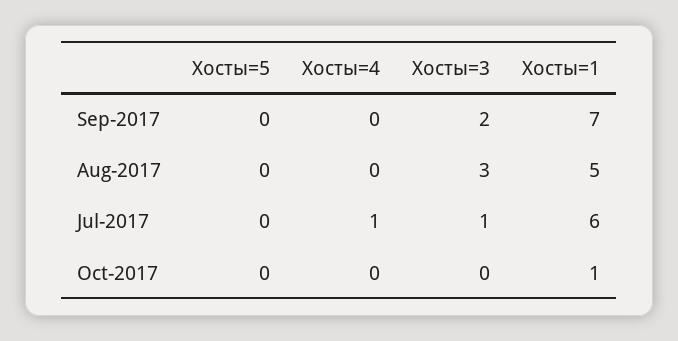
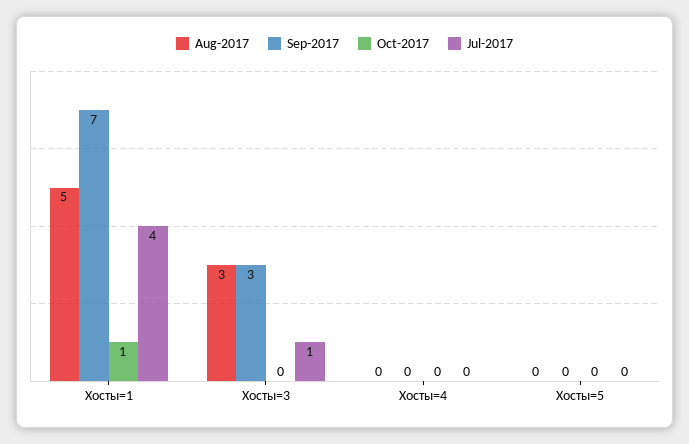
Sep-2017, Хосты=3: 2 -> 3
Jul-2017, Хосты=4: 1 -> 0
Jul-2017, Хосты=1: 6 -> 4

